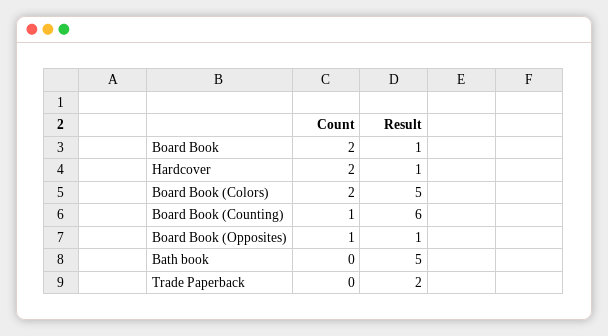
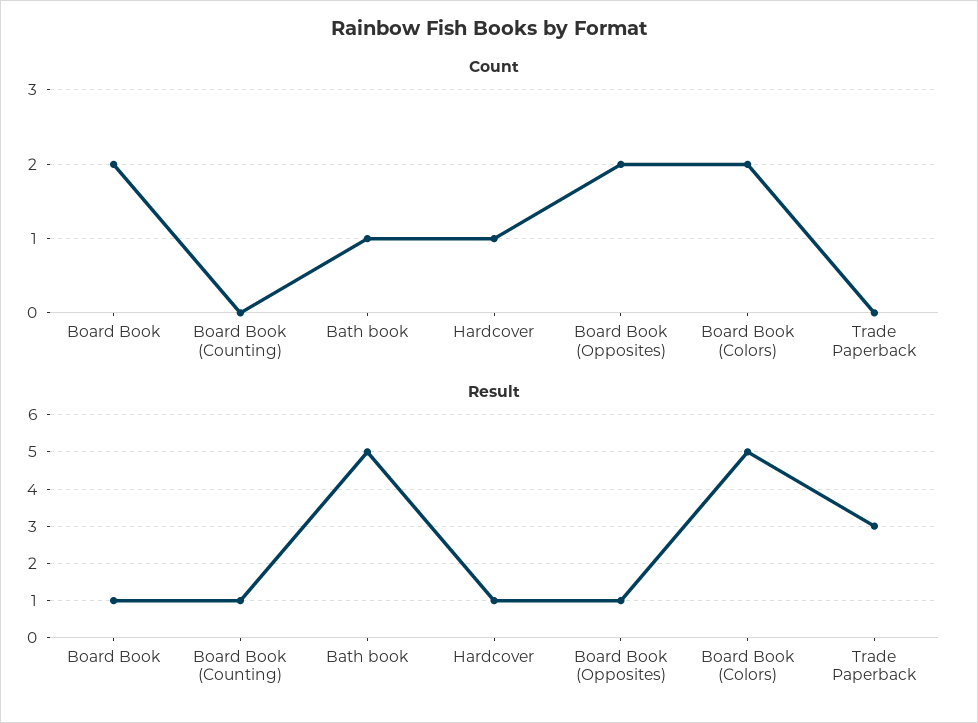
Count, Hardcover: 2 -> 1
Count, Board Book (Counting): 1 -> 0
Result, Board Book (Counting): 6 -> 1
Count, Board Book (Opposites): 1 -> 2
Count, Bath book: 0 -> 1
Result, Trade Paperback: 2 -> 3

